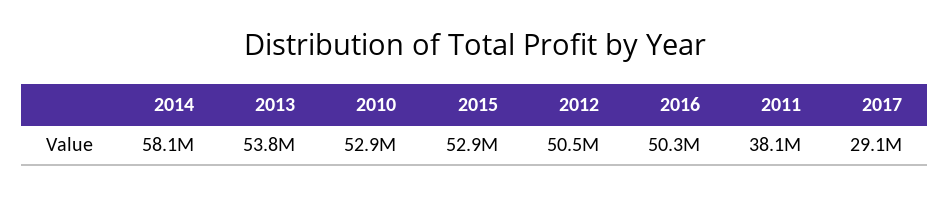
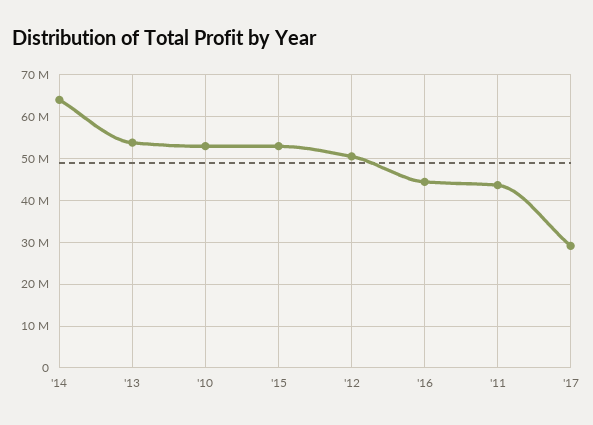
2014: 58100000 -> 64000000
2016: 50300000 -> 44000000
2011: 38100000 -> 44000000

